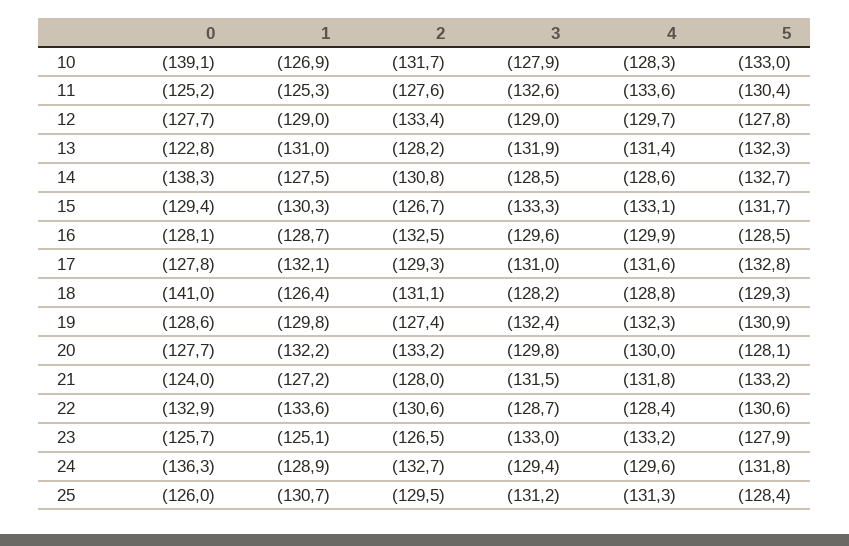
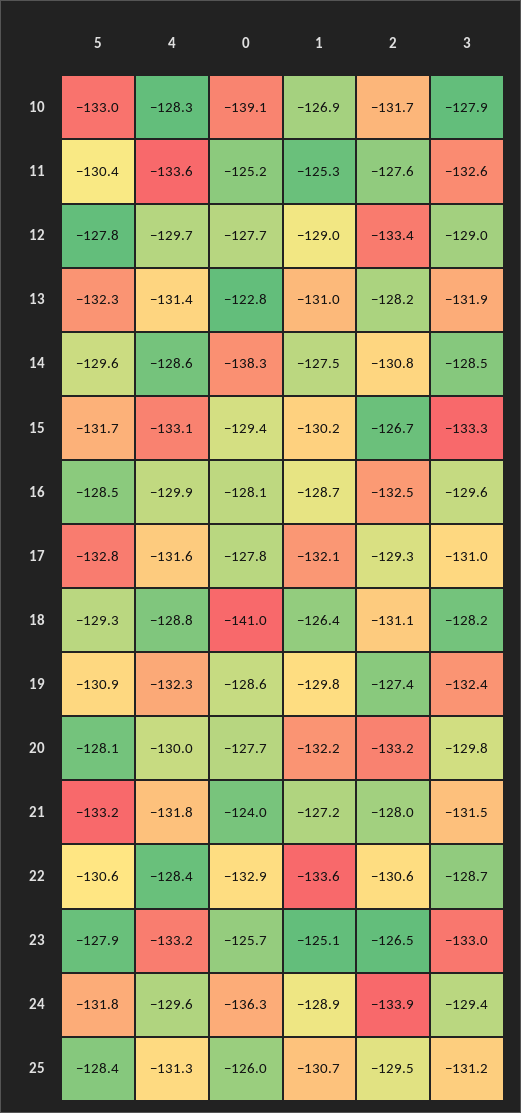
5, 14: -132.7 -> -129.6
1, 15: -130.3 -> -130.2
2, 24: -132.7 -> -133.9

